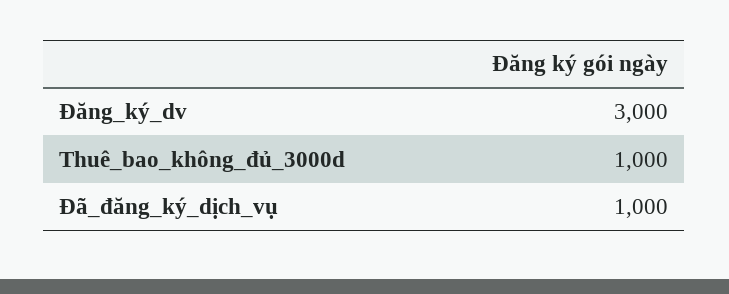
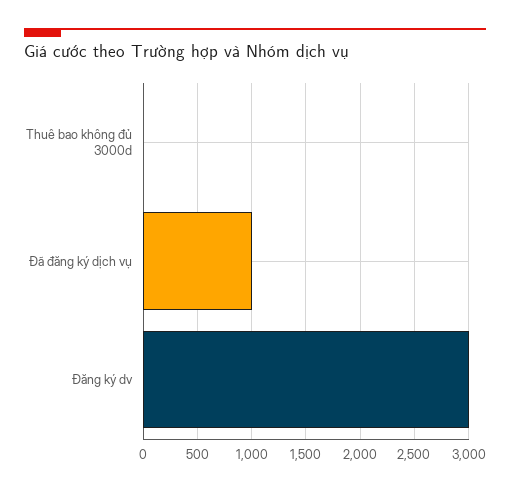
Thuê_bao_không_đủ_3000d: 1000 -> 0

